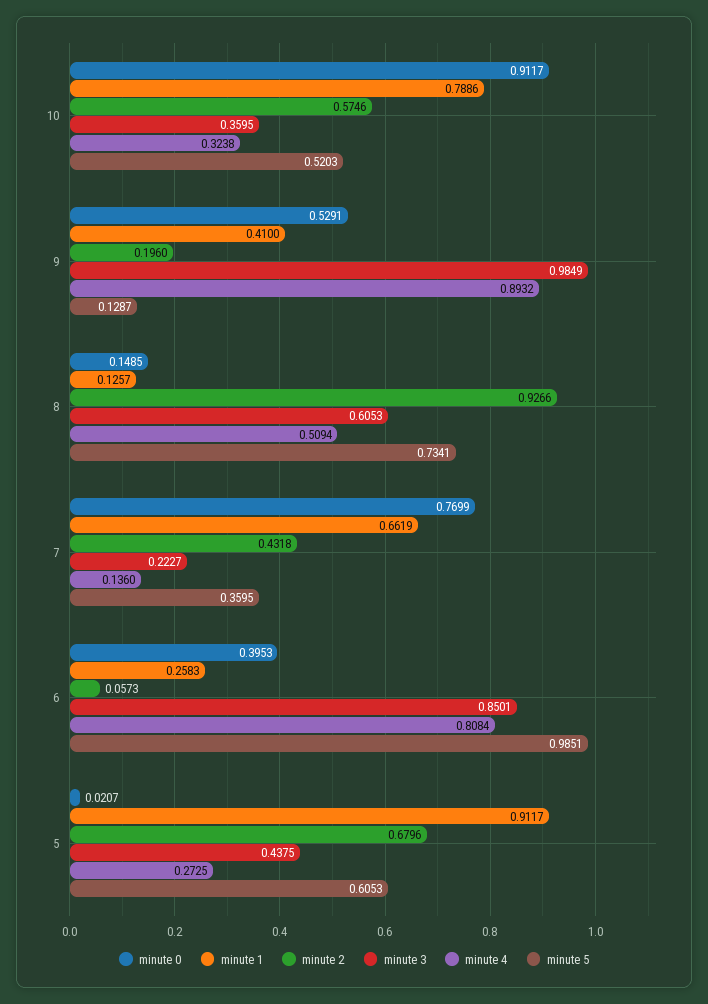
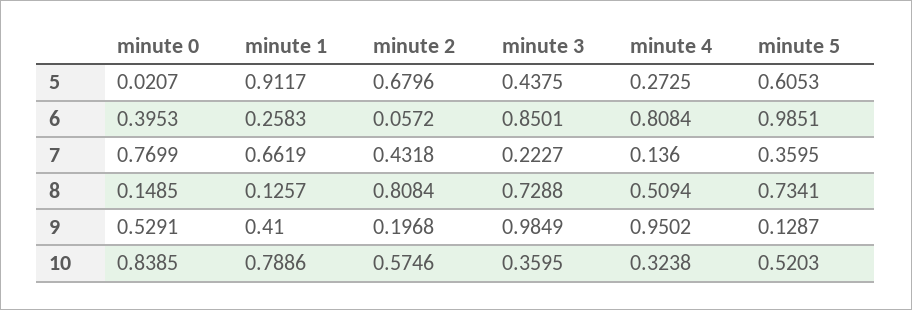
minute 0, 10: 0.9117 -> 0.8385
minute 2, 9: 0.196 -> 0.1968
minute 4, 9: 0.8932 -> 0.9502
minute 2, 8: 0.9266 -> 0.8084
minute 3, 8: 0.6053 -> 0.7288
minute 2, 6: 0.0573 -> 0.0572

